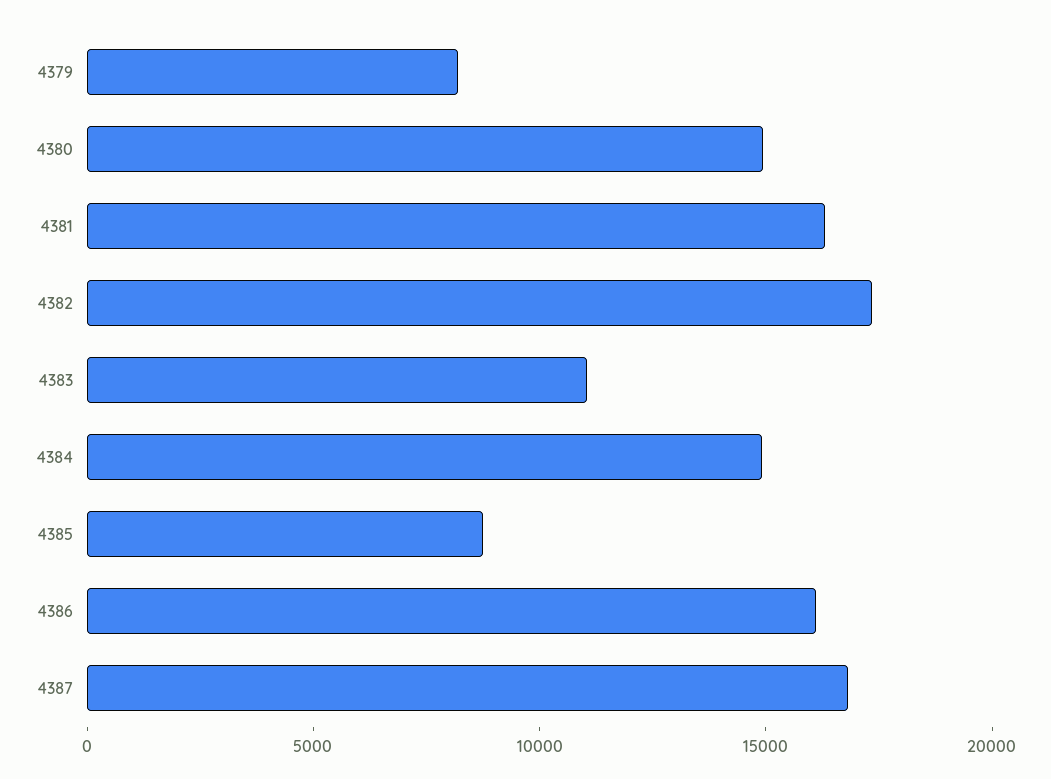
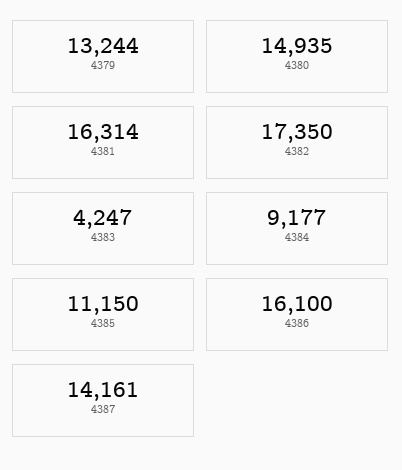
4379: 8000 -> 13244
4383: 11000 -> 4247
4384: 15000 -> 9177
4385: 9000 -> 11150
4387: 17000 -> 14161

